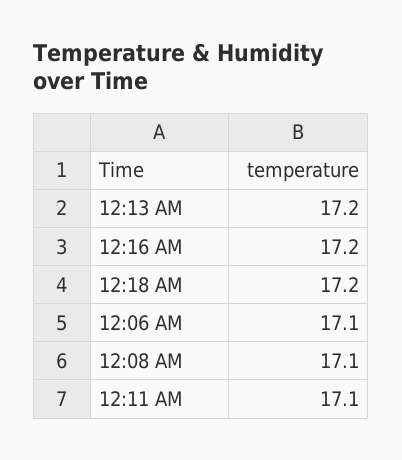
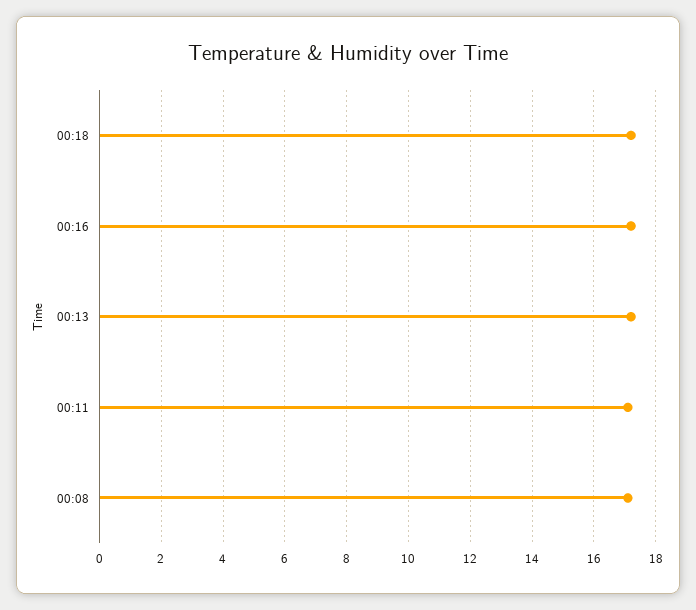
12:06 AM: 17.1 -> none

